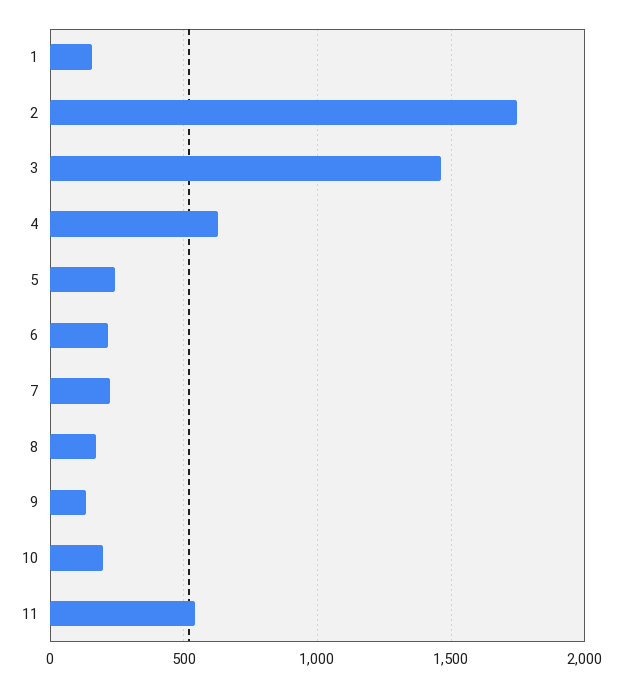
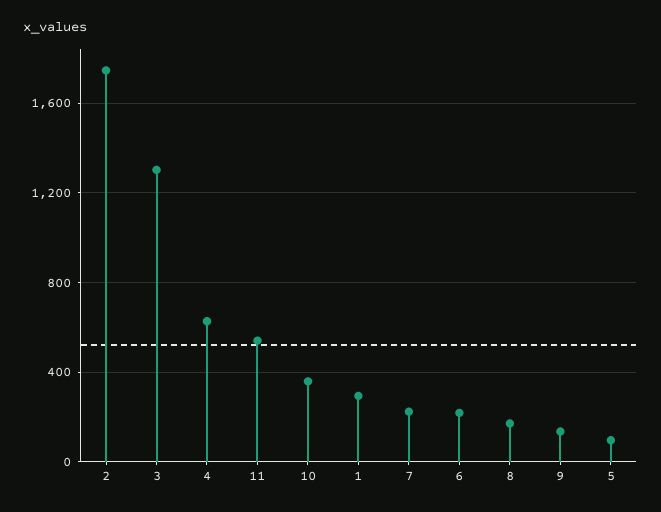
1: 150 -> 300
3: 1450 -> 1300
5: 250 -> 100
10: 200 -> 350

